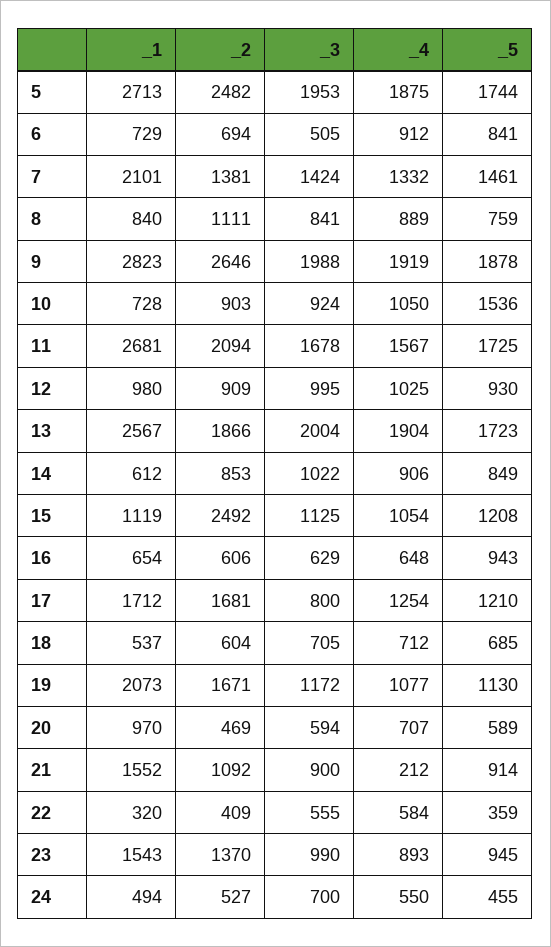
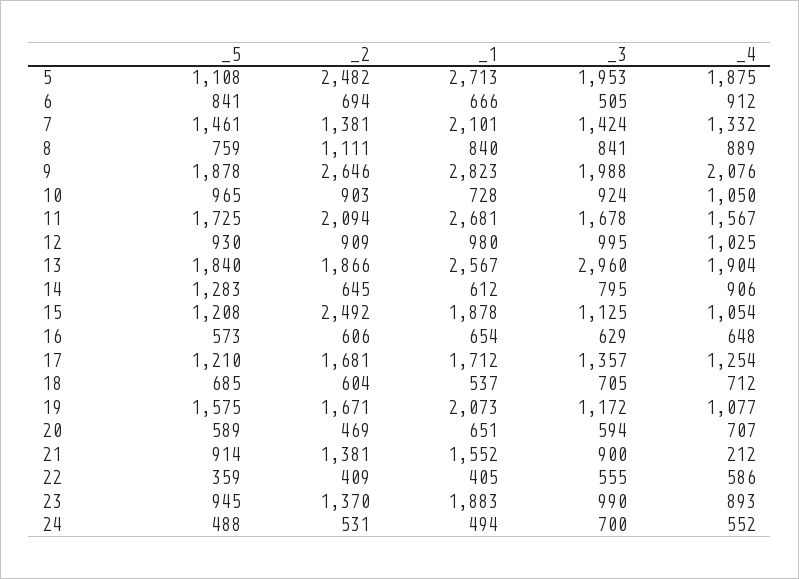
_5, 5: 1744 -> 1108
_1, 6: 729 -> 666
_4, 9: 1919 -> 2076
_5, 10: 1536 -> 965
_3, 13: 2004 -> 2960
_5, 13: 1723 -> 1840
_2, 14: 853 -> 645
_3, 14: 1022 -> 795
_5, 14: 849 -> 1283
_1, 15: 1119 -> 1878
_5, 16: 943 -> 573
_3, 17: 800 -> 1357
_5, 19: 1130 -> 1575
_1, 20: 970 -> 651
_2, 21: 1092 -> 1381
_1, 22: 320 -> 405
_4, 22: 584 -> 586
_1, 23: 1543 -> 1883
_2, 24: 527 -> 531
_4, 24: 550 -> 552
_5, 24: 455 -> 488

